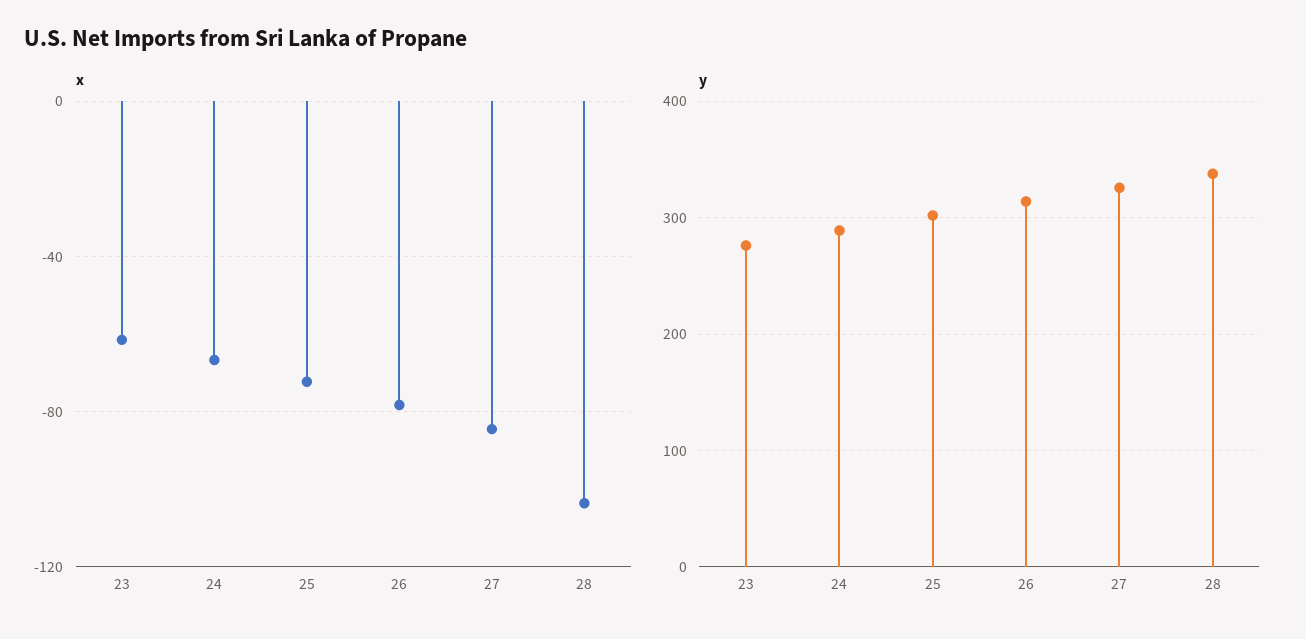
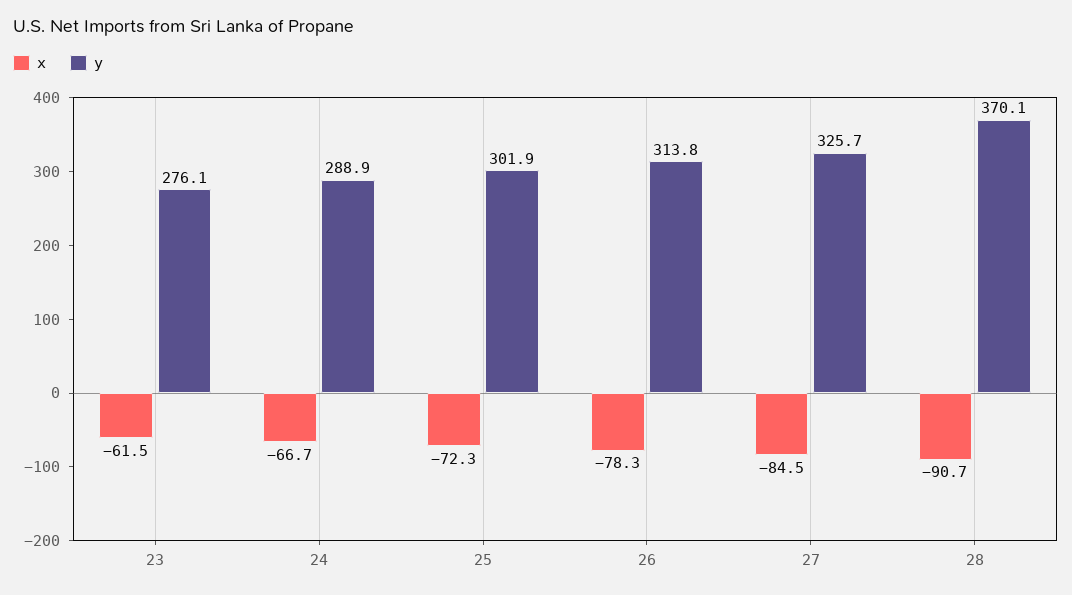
x, 28: -105 -> -90.7
y, 28: 340 -> 370.1

